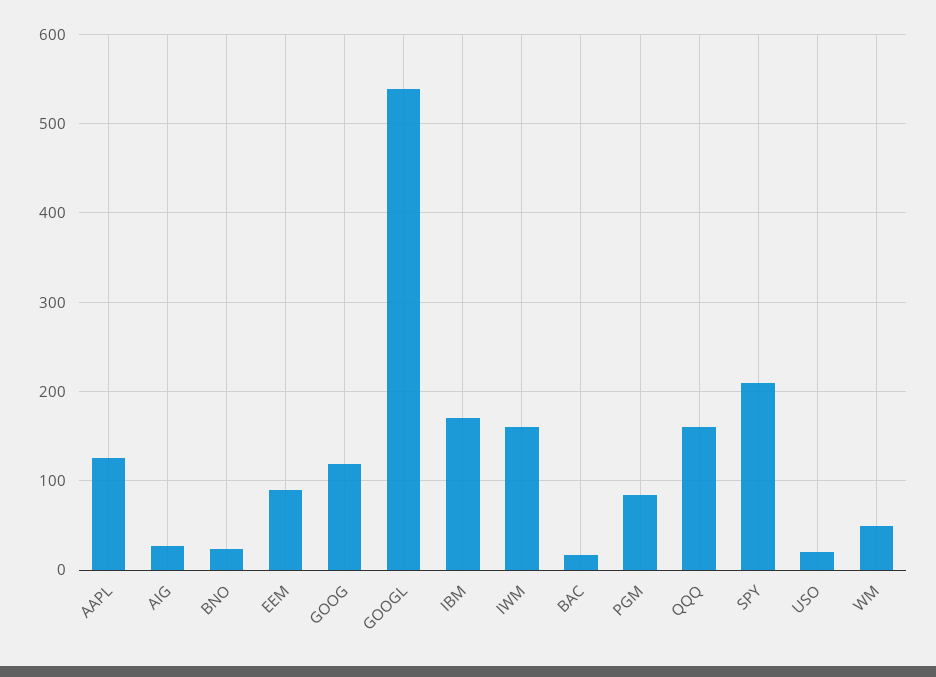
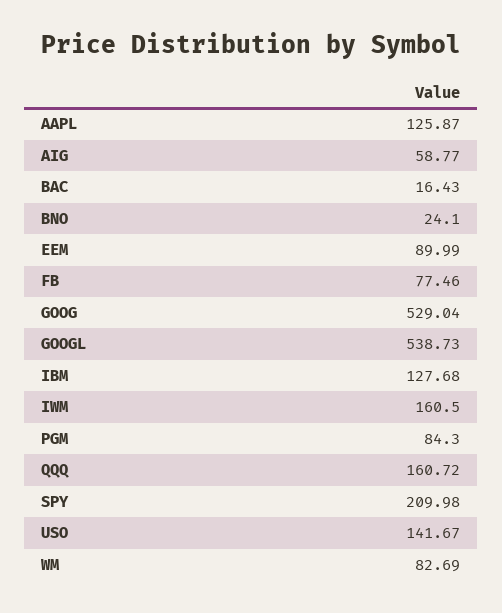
AIG: 30 -> 58.77
GOOG: 120 -> 529.04
IBM: 170 -> 127.68
USO: 20 -> 141.67
WM: 50 -> 82.69
FB: none -> 77.46

